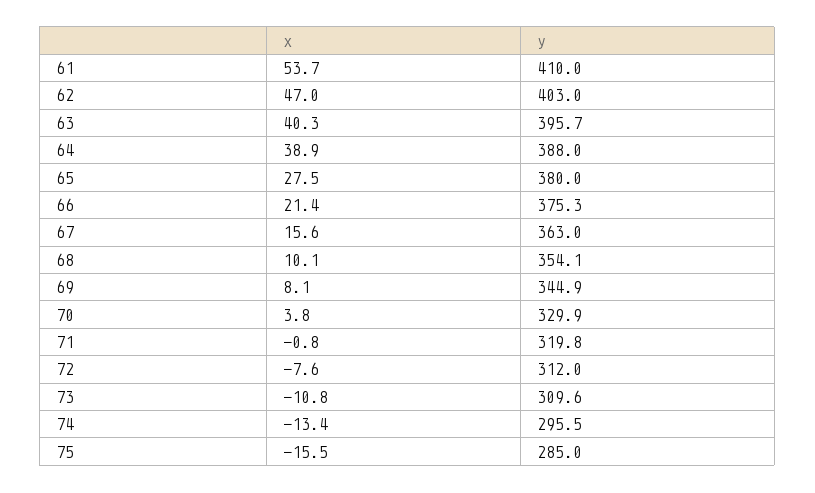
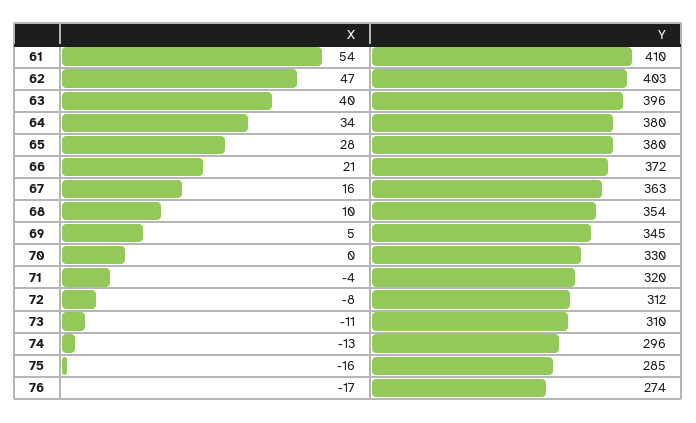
x, 64: 38.9 -> 34
y, 64: 388 -> 380
y, 66: 375.3 -> 372
x, 69: 8.1 -> 5
x, 70: 3.8 -> 0
x, 71: -0.8 -> -4
x, 76: none -> -17
y, 76: none -> 274

